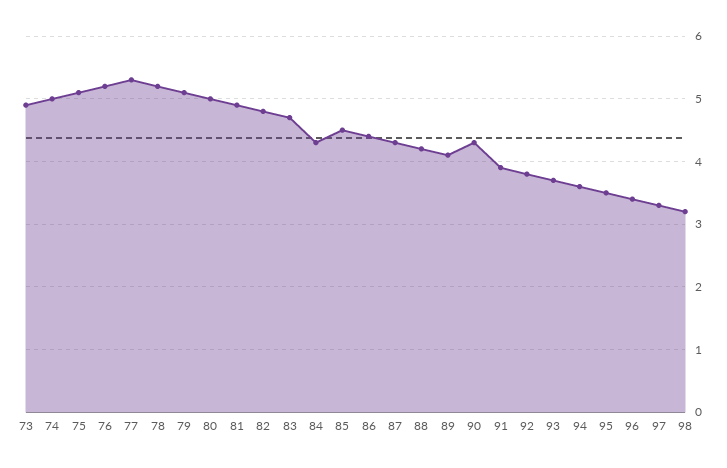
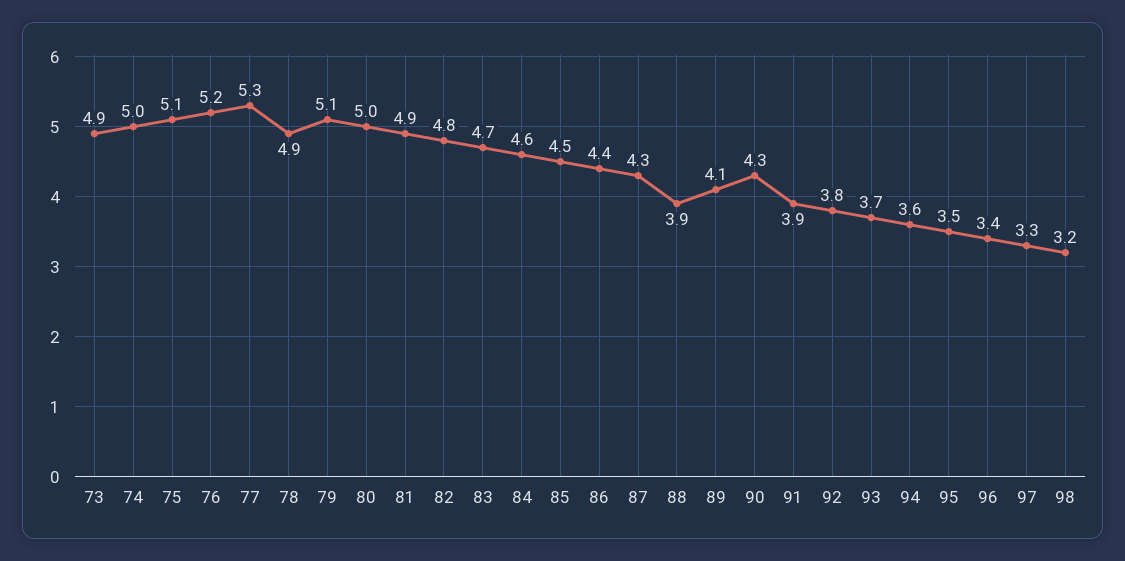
78: 5.2 -> 4.9
84: 4.3 -> 4.6
88: 4.2 -> 3.9

